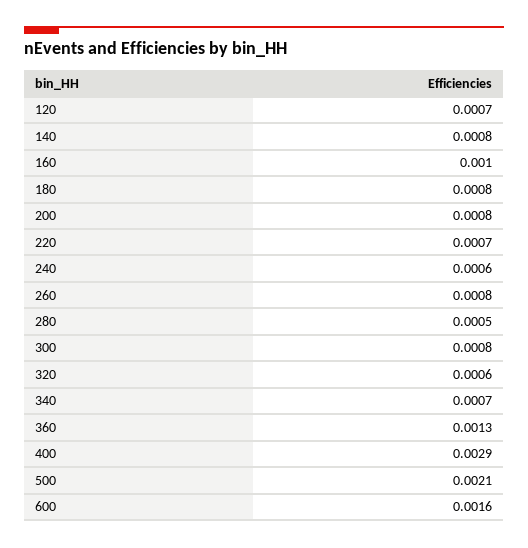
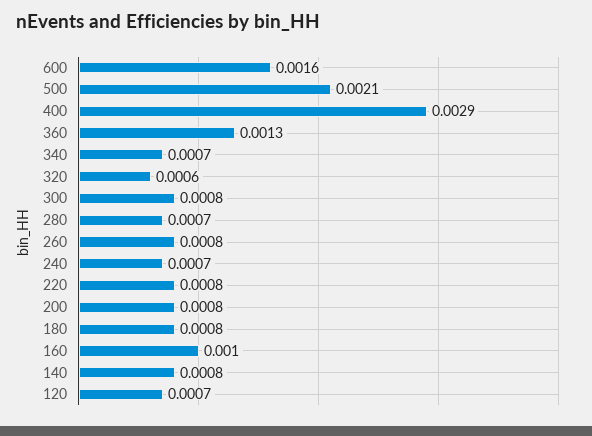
220: 0.0007 -> 0.0008
240: 0.0006 -> 0.0007
280: 0.0005 -> 0.0007

